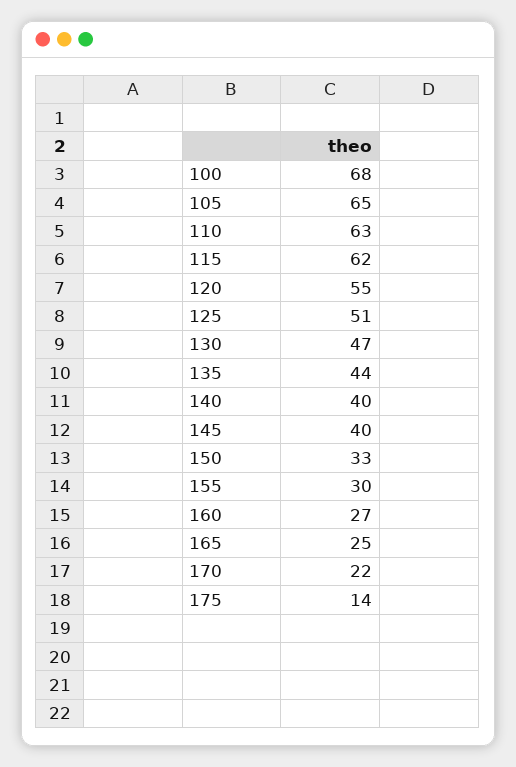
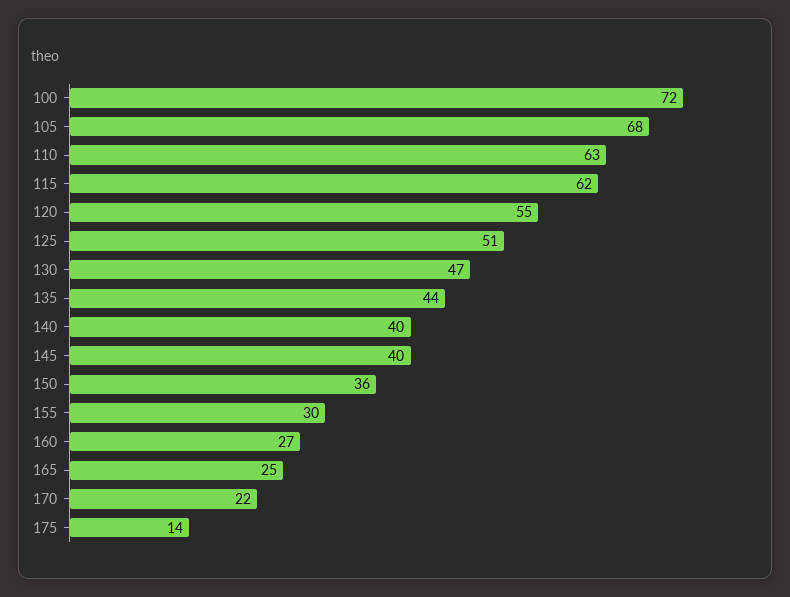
100: 68 -> 72
105: 65 -> 68
150: 33 -> 36

